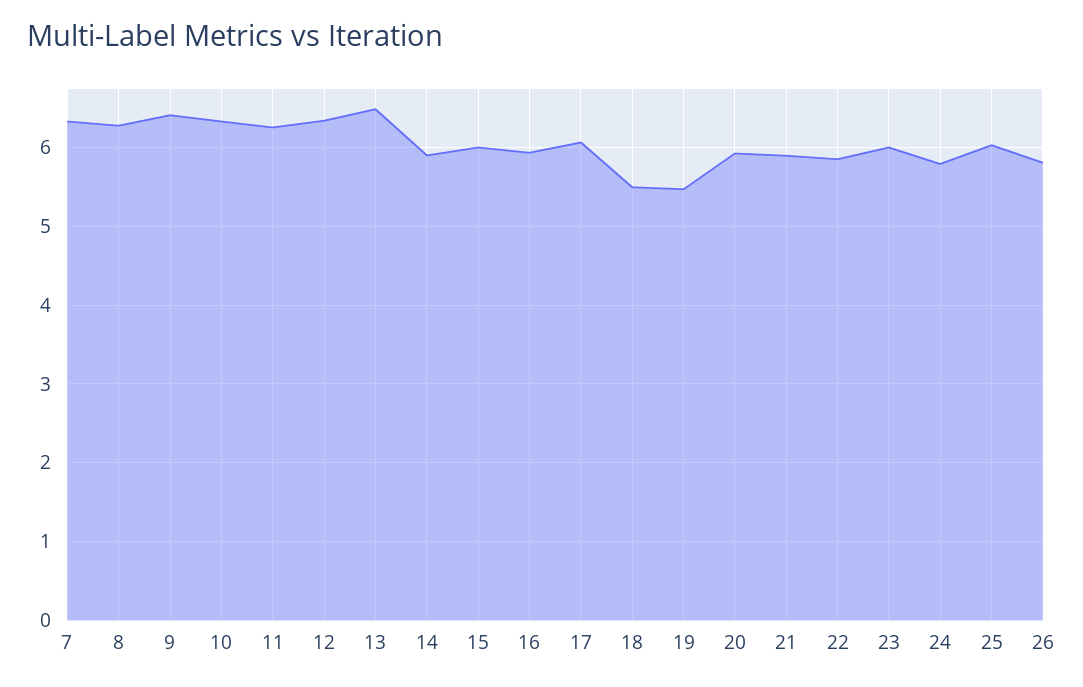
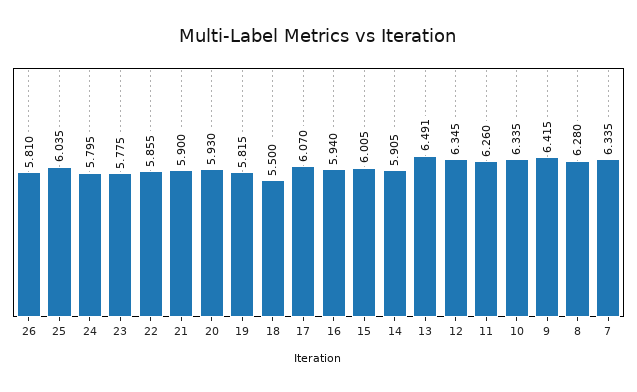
19: 5.5 -> 5.815
23: 6 -> 5.775

